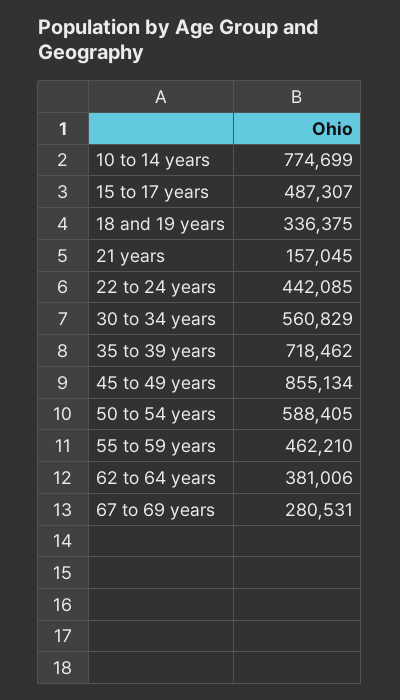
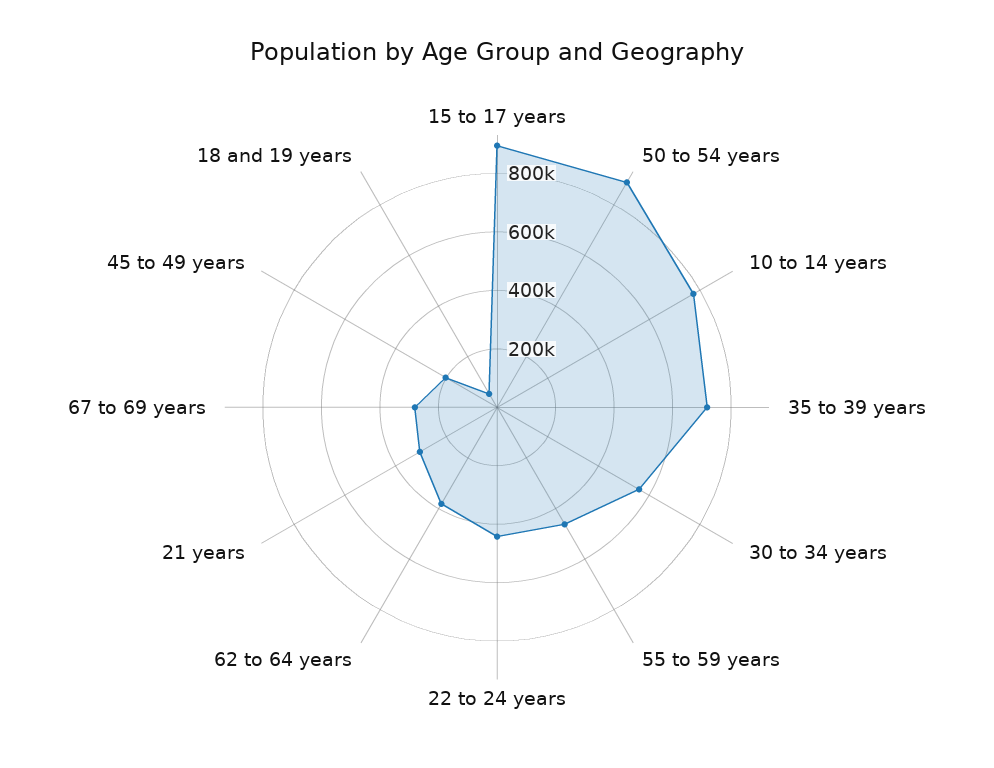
15 to 17 years: 487307 -> 900000
18 and 19 years: 336375 -> 50000
21 years: 157045 -> 300000
45 to 49 years: 855134 -> 200000
50 to 54 years: 588405 -> 900000

